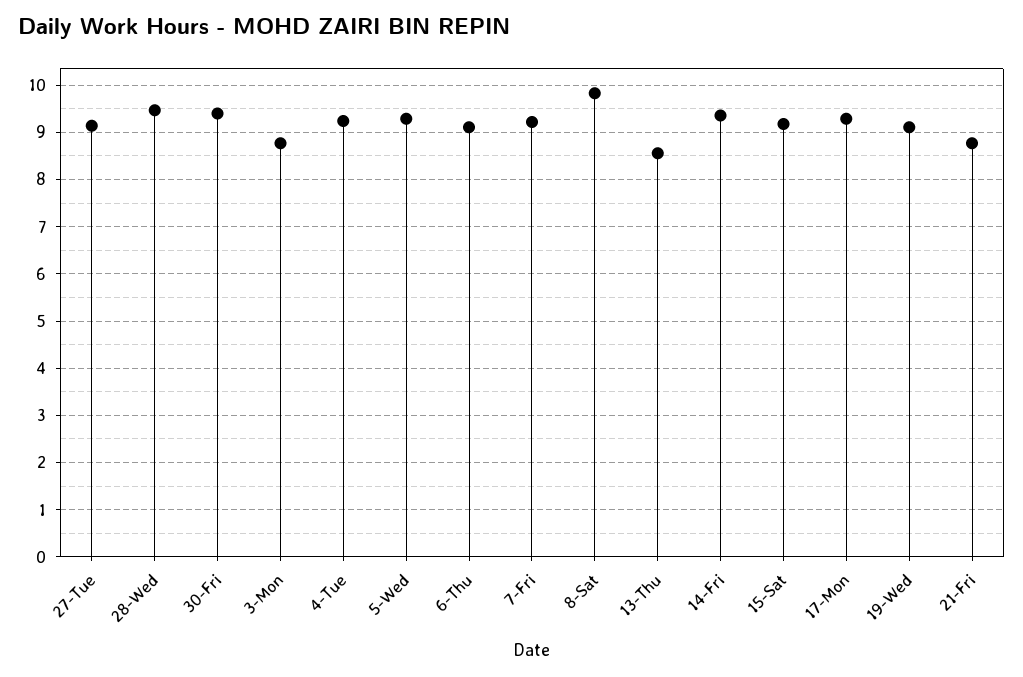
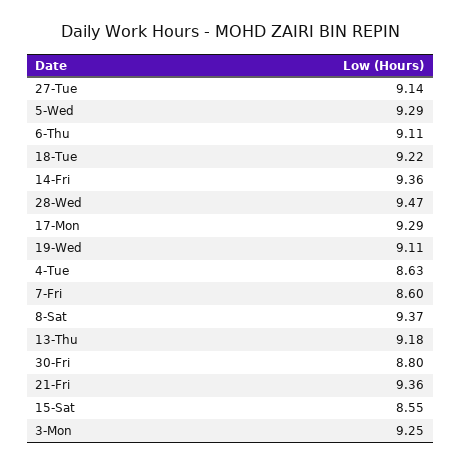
30-Fri: 9.4 -> 8.8
3-Mon: 8.8 -> 9.25
4-Tue: 9.2 -> 8.63
7-Fri: 9.2 -> 8.6
8-Sat: 9.8 -> 9.37
13-Thu: 8.6 -> 9.18
15-Sat: 9.2 -> 8.55
21-Fri: 8.8 -> 9.36
18-Tue: none -> 9.22

